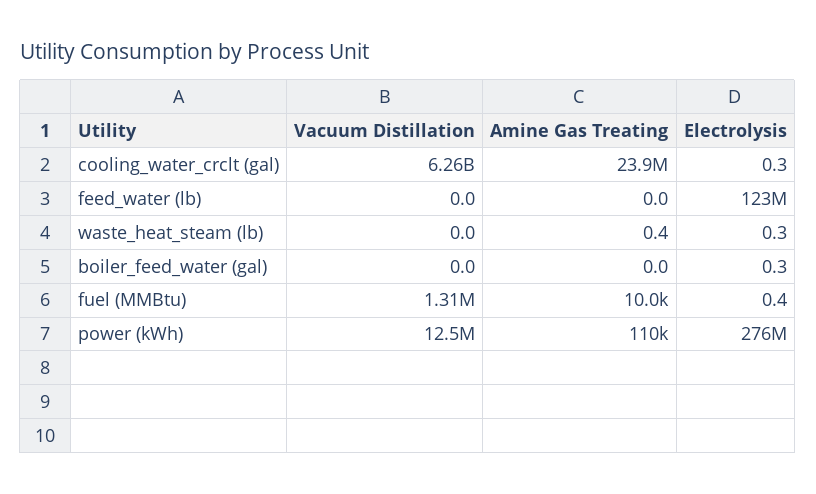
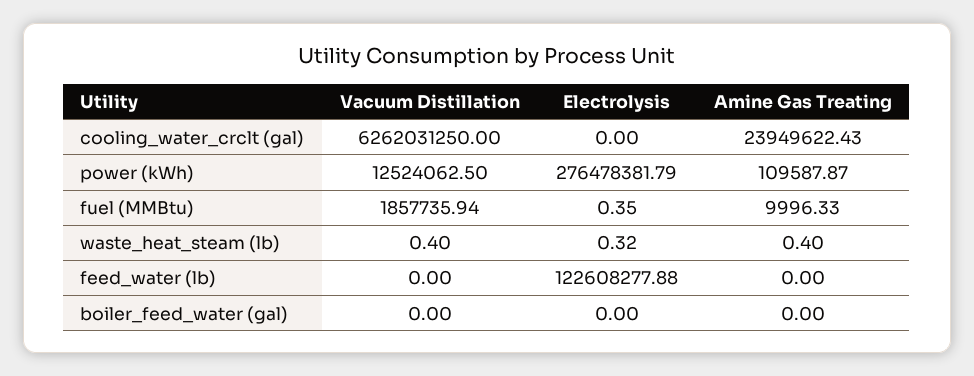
Electrolysis, cooling_water_crclt (gal): 0.3 -> 0
Vacuum Distillation, waste_heat_steam (lb): 0 -> 0.4
Electrolysis, boiler_feed_water (gal): 0.3 -> 0
Vacuum Distillation, fuel (MMBtu): 1310000 -> 1857735.94

